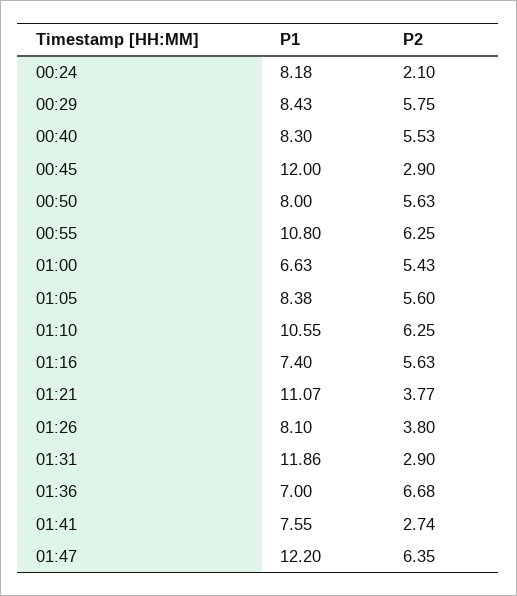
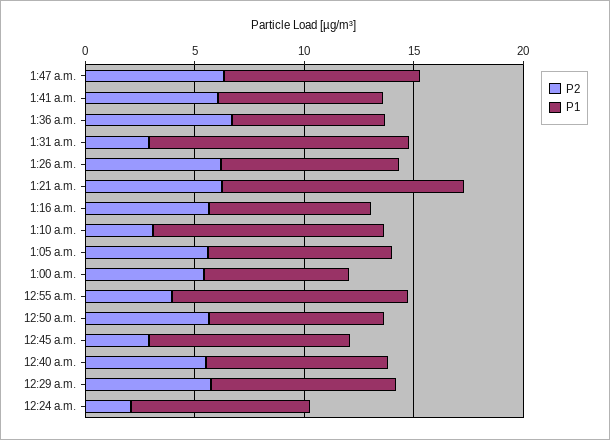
P1, 00:45: 12 -> 9
P2, 00:55: 6.25 -> 4
P2, 01:10: 6.25 -> 3
P2, 01:21: 3.77 -> 6
P2, 01:26: 3.8 -> 6
P2, 01:41: 2.74 -> 6
P1, 01:47: 12.2 -> 9

